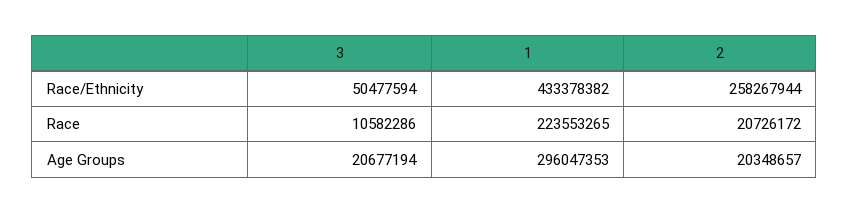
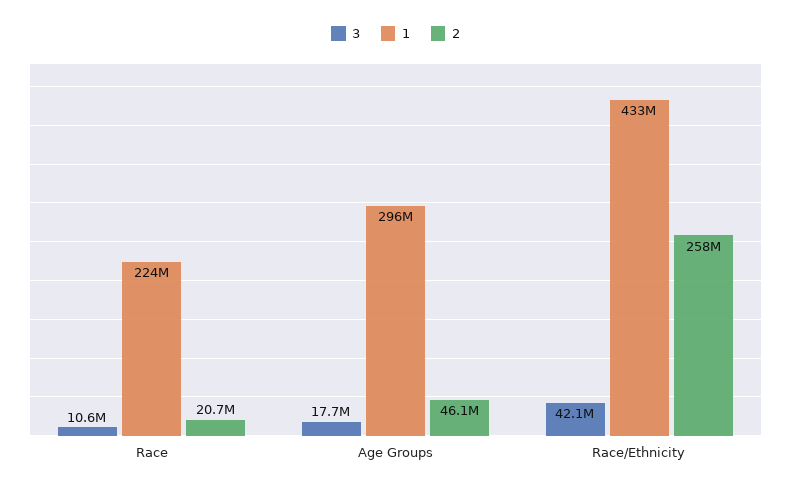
3, Race/Ethnicity: 50477594 -> 42100000
3, Age Groups: 20677194 -> 17700000
2, Age Groups: 20348657 -> 46100000

